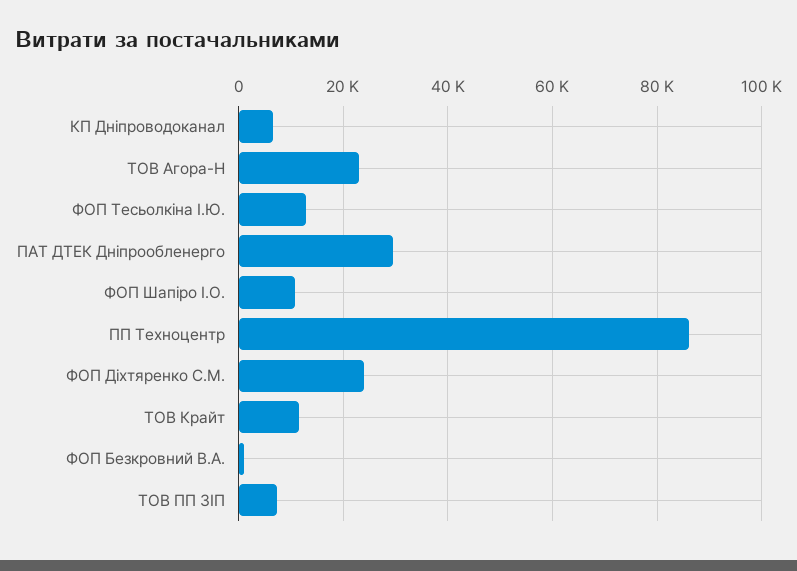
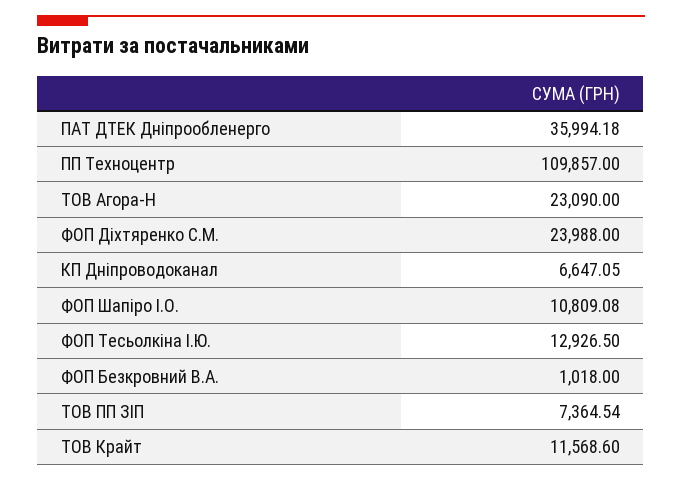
ПАТ ДТЕК Дніпрообленерго: 30000 -> 35994.18
ПП Техноцентр: 86000 -> 109857

